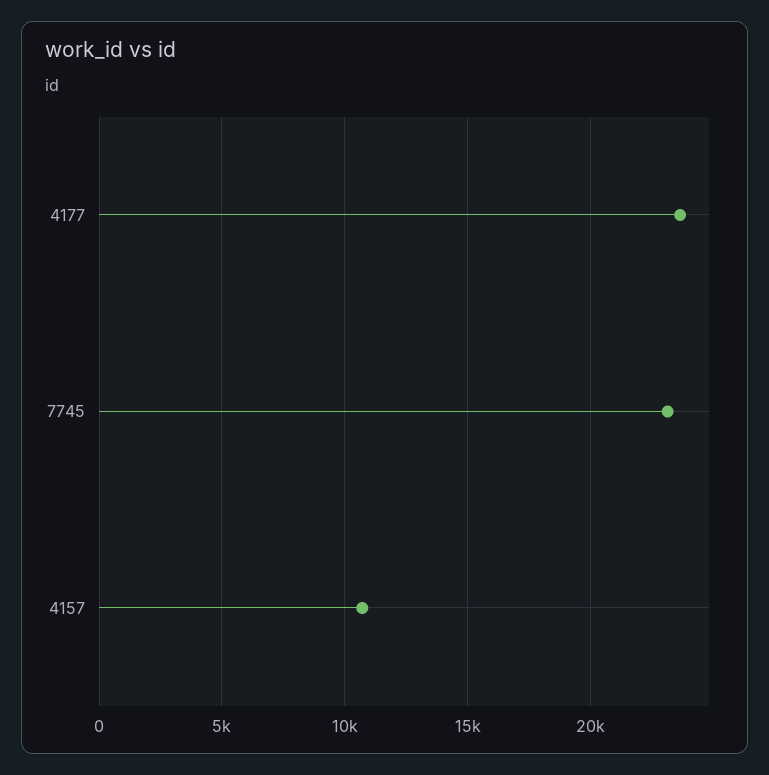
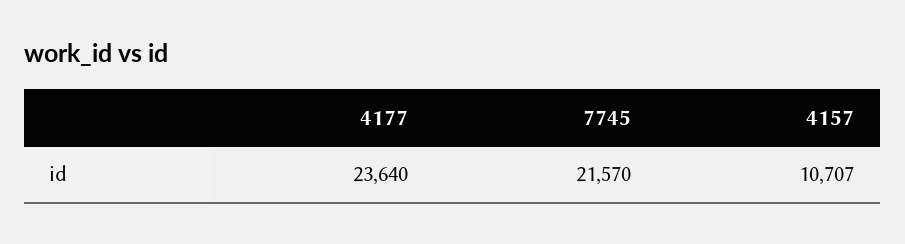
7745: 23000 -> 21570

